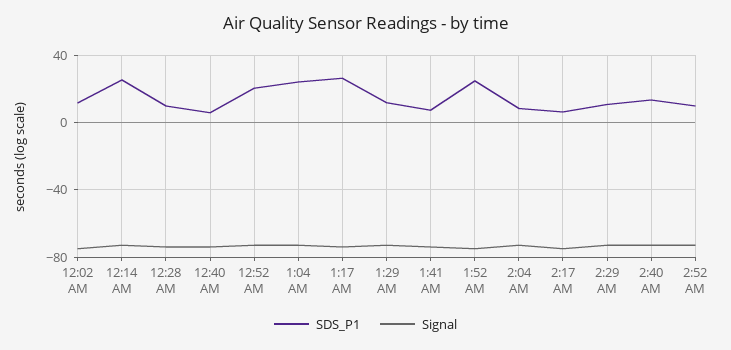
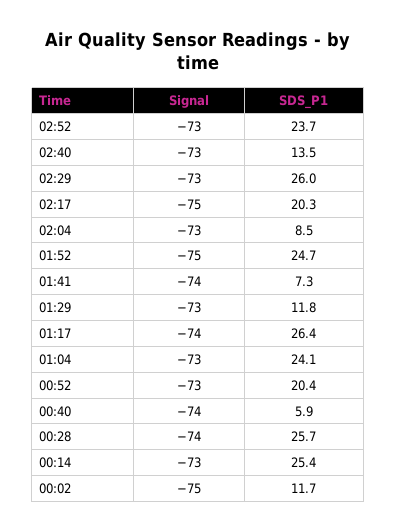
SDS_P1, 12:28 AM: 10 -> 25.7
SDS_P1, 2:17 AM: 5 -> 20.3
SDS_P1, 2:29 AM: 10 -> 26
SDS_P1, 2:52 AM: 10 -> 23.7

